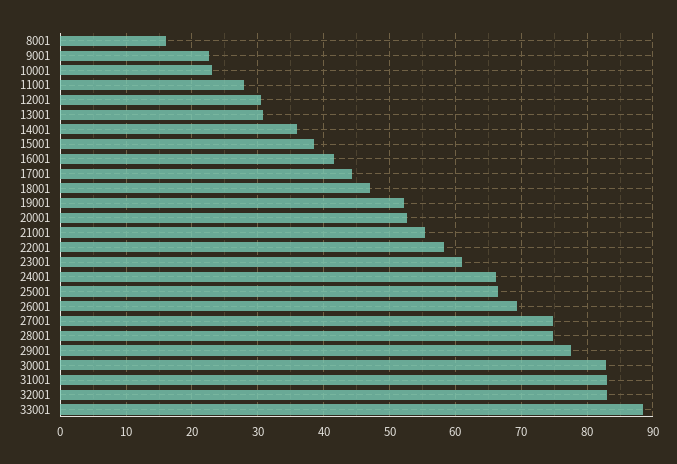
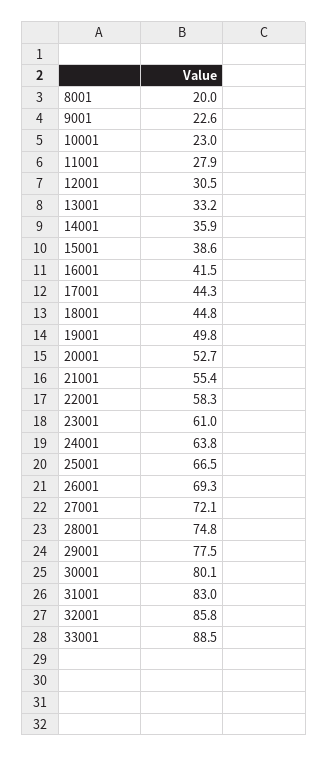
8001: 16 -> 20
13001: 31 -> 33.2
18001: 47 -> 44.8
19001: 52 -> 49.8
24001: 66 -> 63.8
27001: 75 -> 72.1
30001: 83 -> 80.1
32001: 83 -> 85.8

